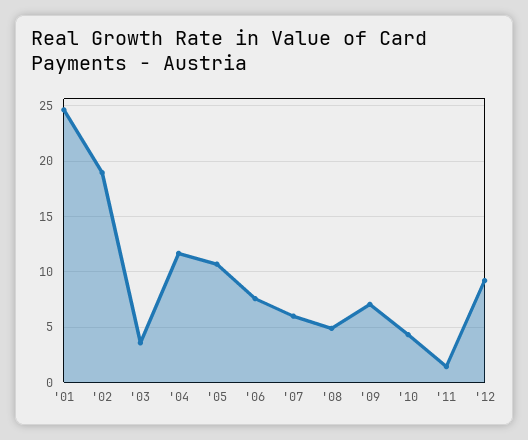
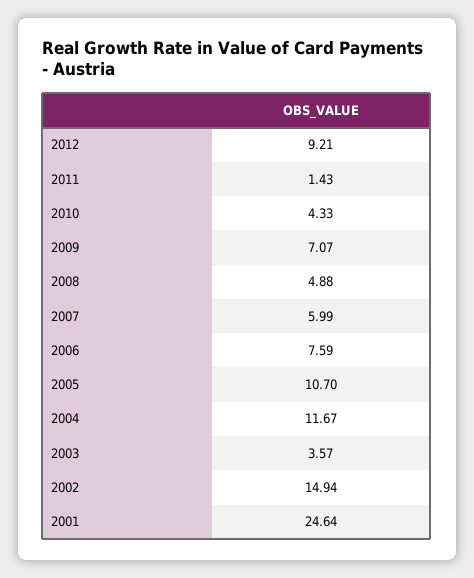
'02: 19 -> 14.94

